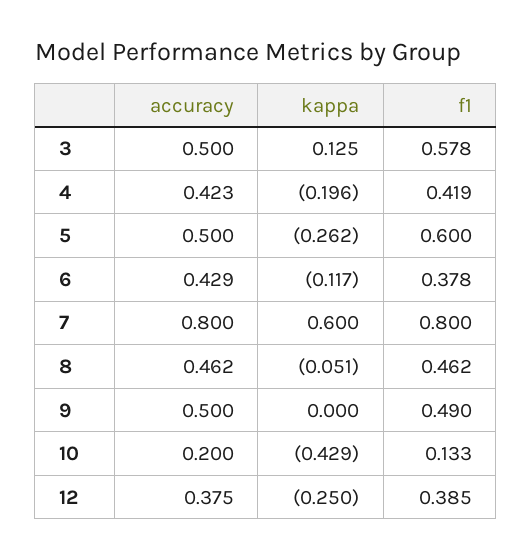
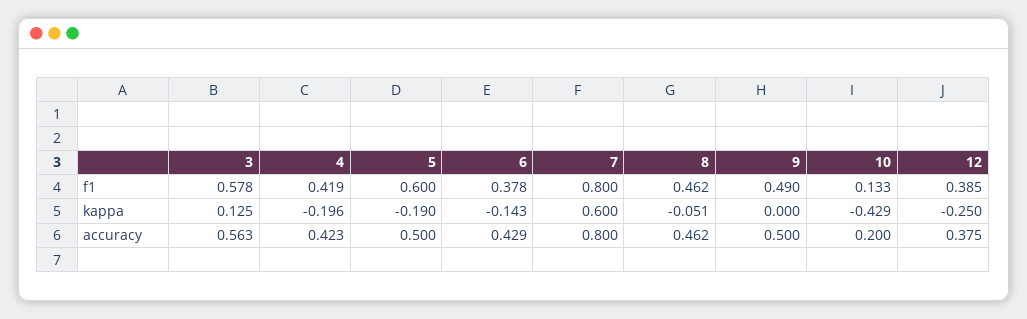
accuracy, 3: 0.5 -> 0.563
kappa, 5: -0.262 -> -0.19
kappa, 6: -0.117 -> -0.143

